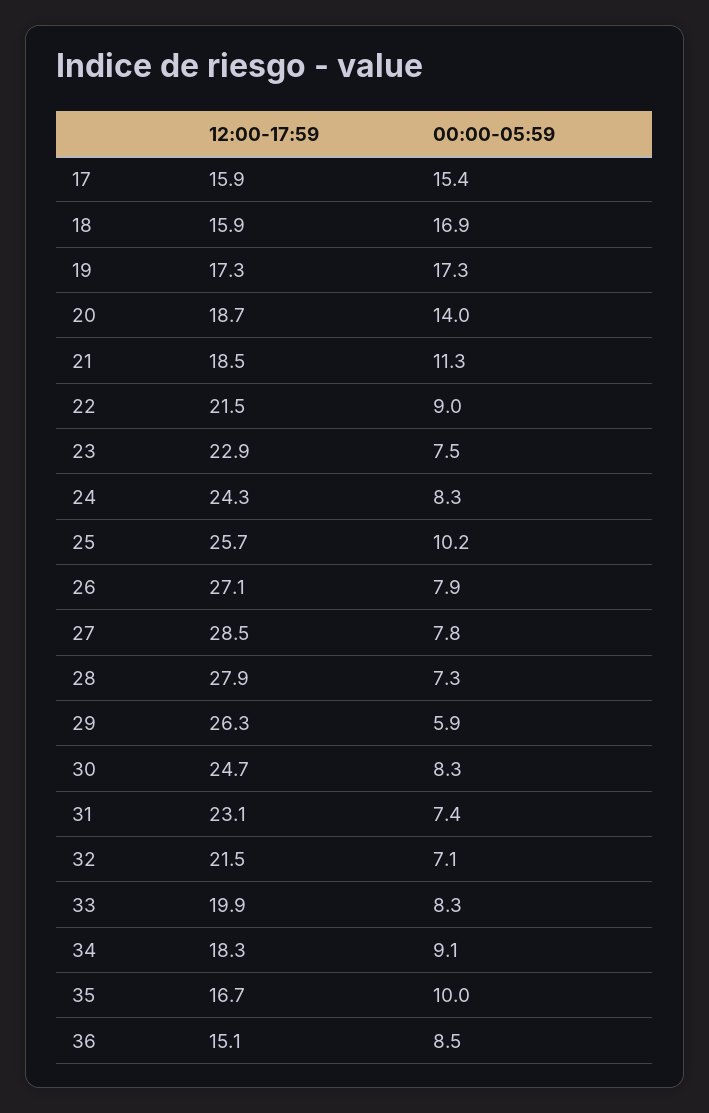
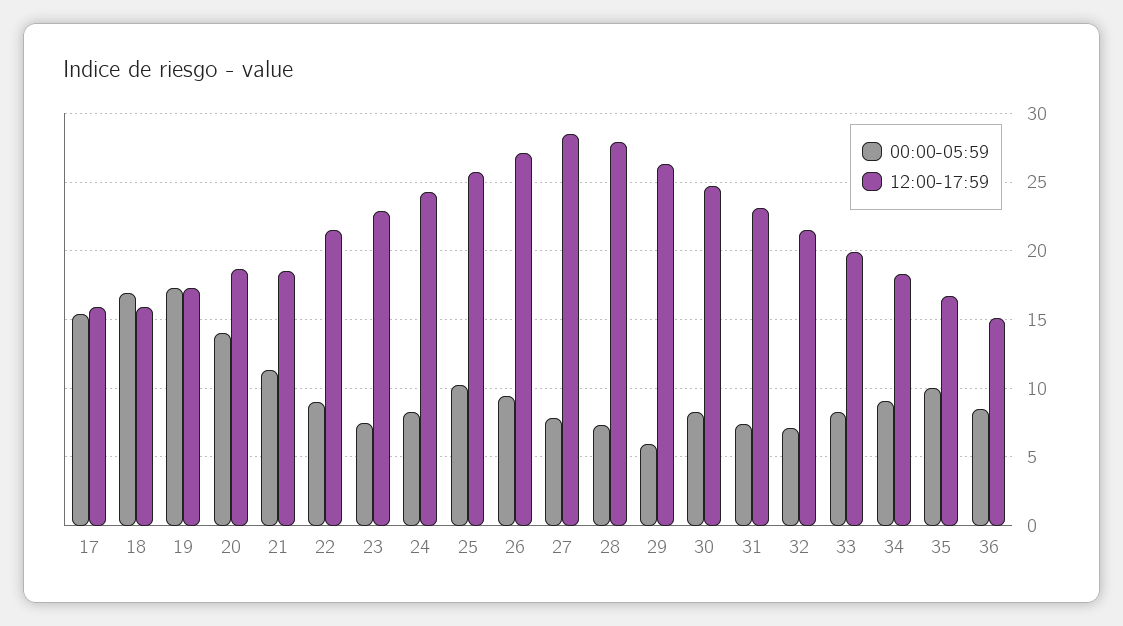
00:00-05:59, 26: 7.9 -> 9.5

